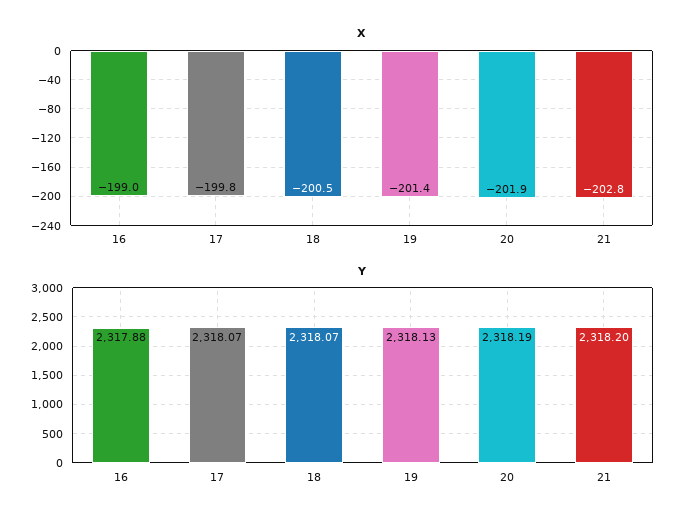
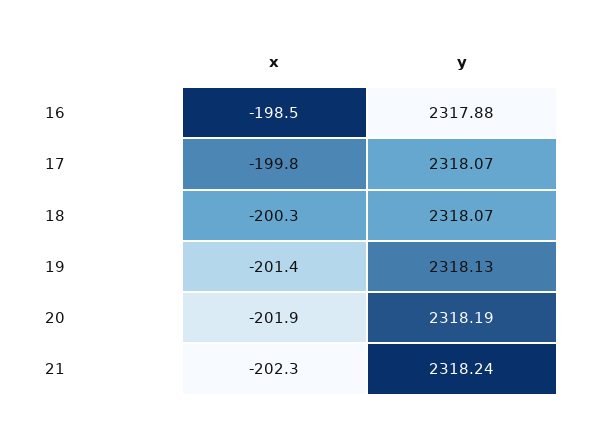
X, 16: -199 -> -198.5
X, 18: -200.5 -> -200.3
X, 21: -202.8 -> -202.3
Y, 21: 2318.2 -> 2318.24

